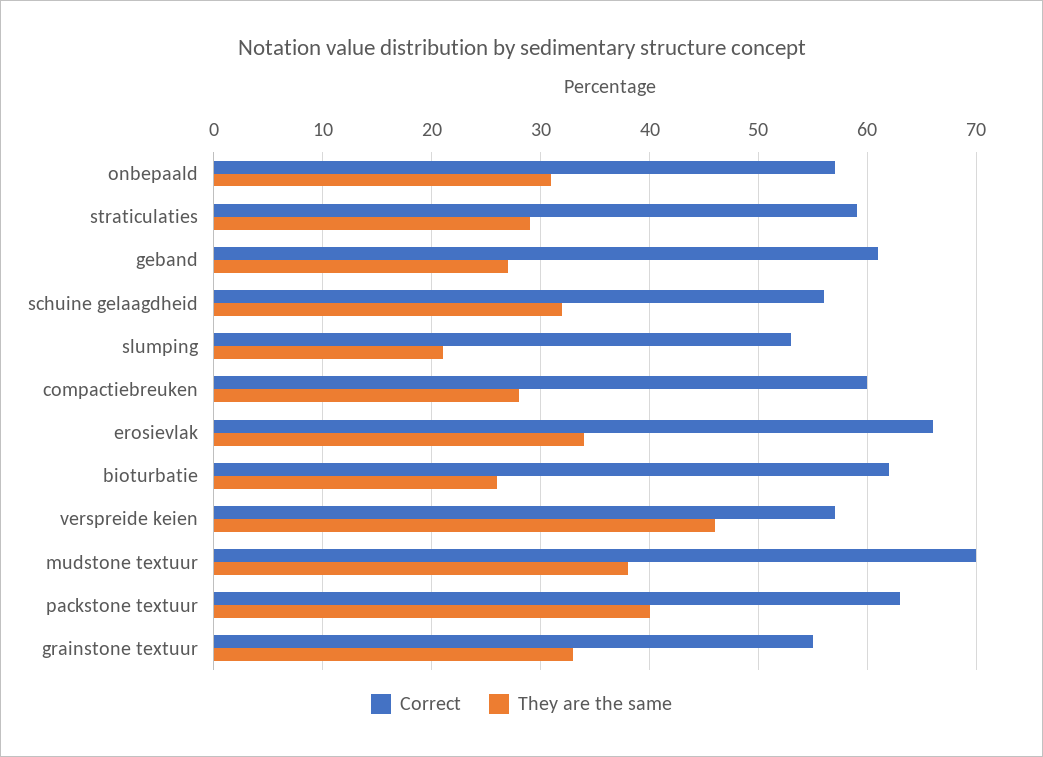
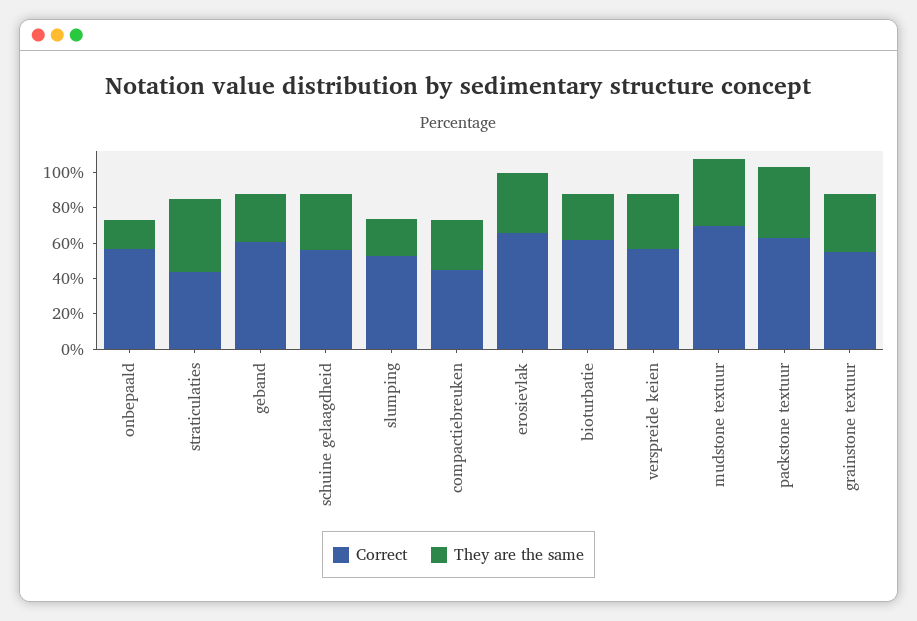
They are the same, onbepaald: 31 -> 15
Correct, straticulaties: 59 -> 45
They are the same, straticulaties: 29 -> 40
Correct, compactiebreuken: 60 -> 45
They are the same, verspreide keien: 46 -> 30

